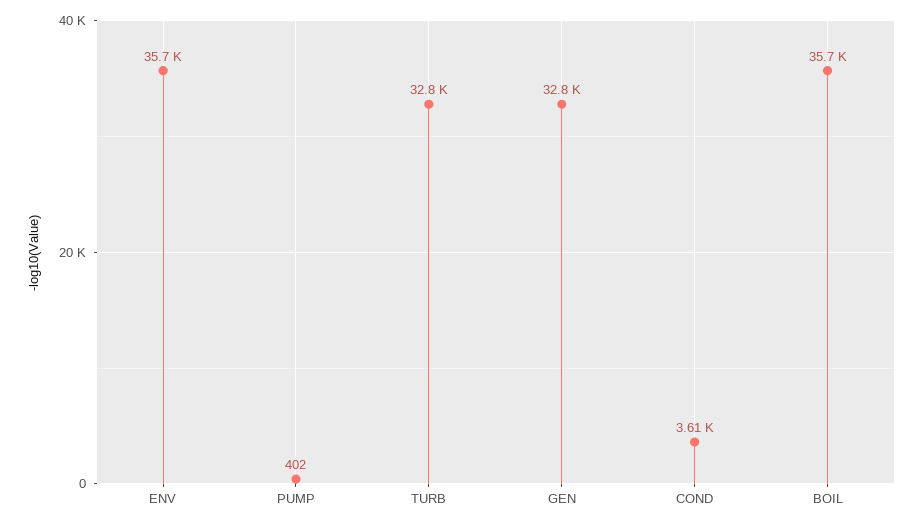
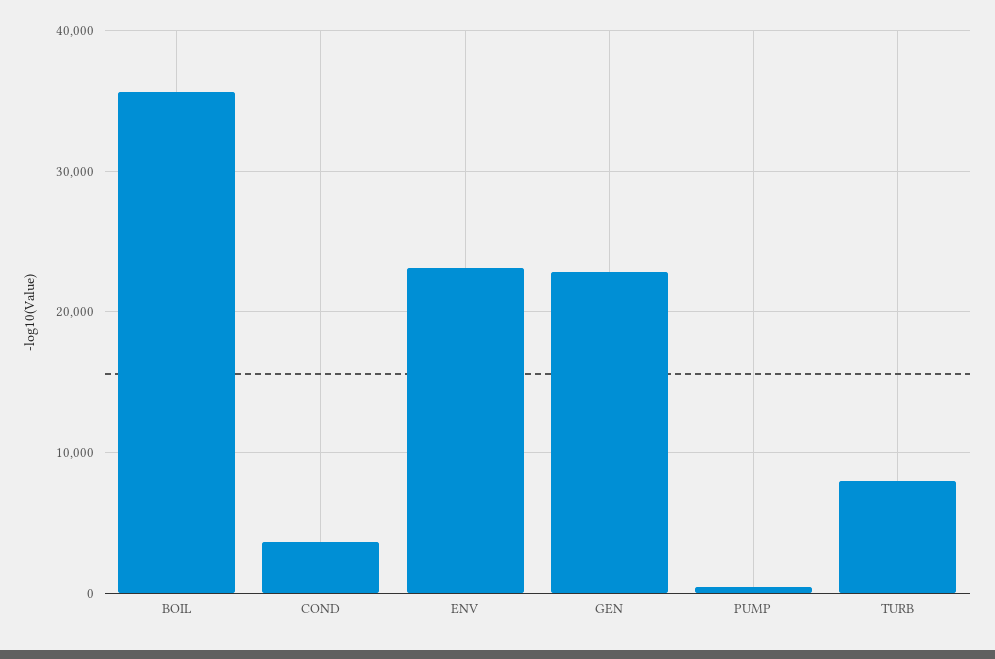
ENV: 35700 -> 23000
TURB: 32800 -> 8000
GEN: 32800 -> 23000

